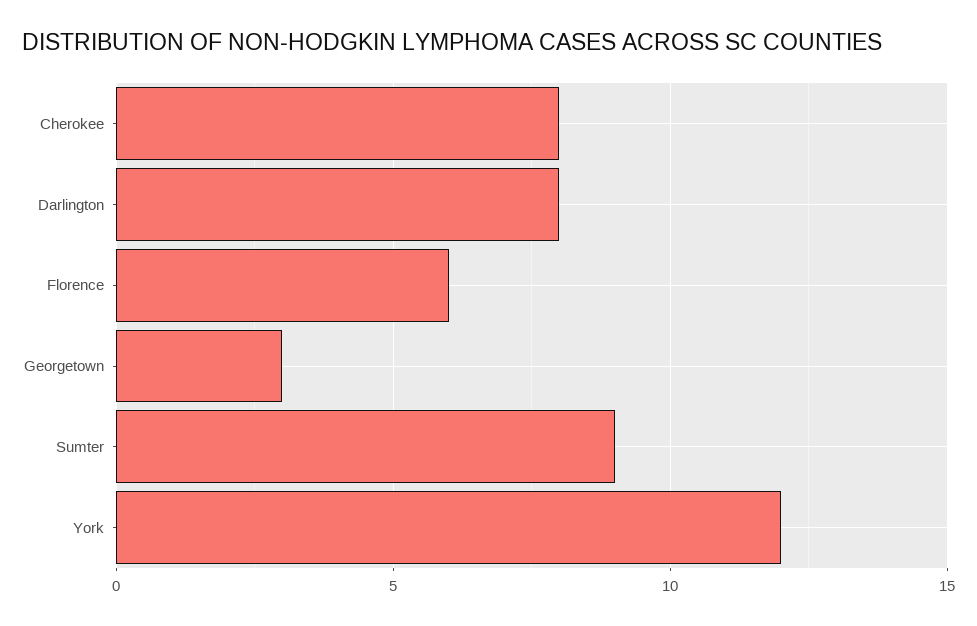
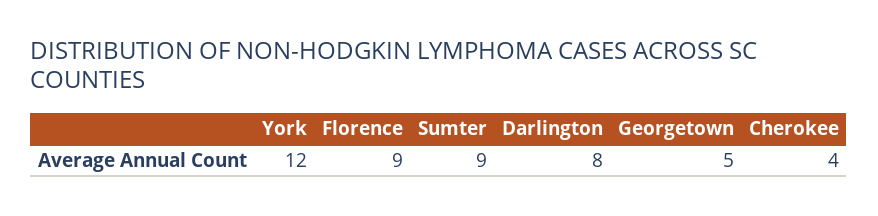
Cherokee: 8 -> 4
Florence: 6 -> 9
Georgetown: 3 -> 5

